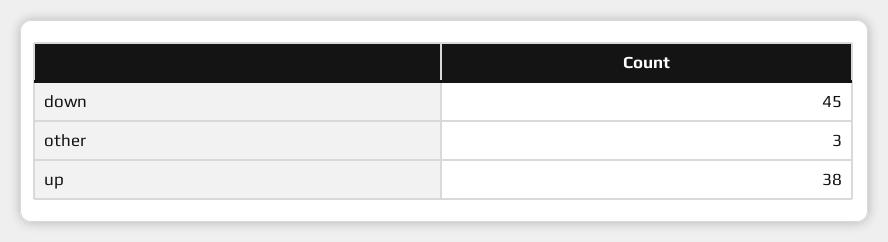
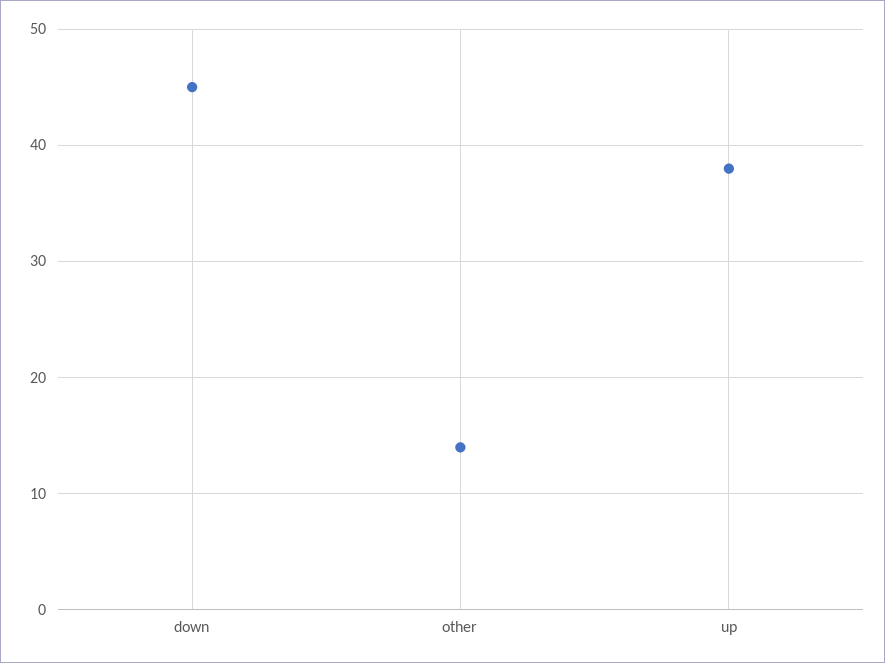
other: 3 -> 14

